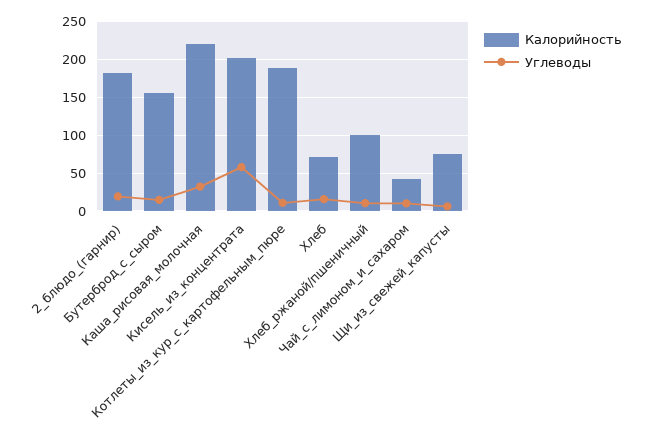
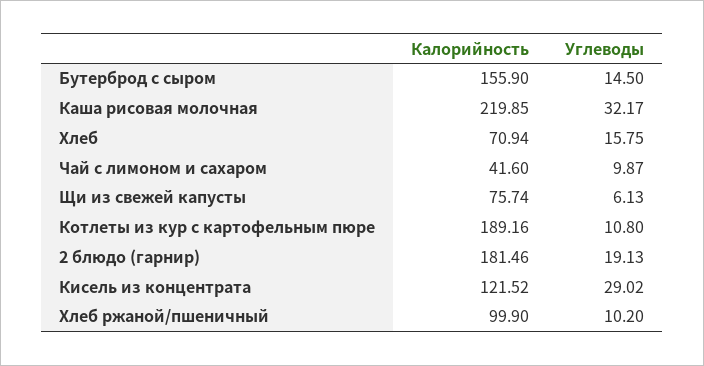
Калорийность, Кисель_из_концентрата: 200 -> 121.52
Углеводы, Кисель_из_концентрата: 60 -> 29.02

